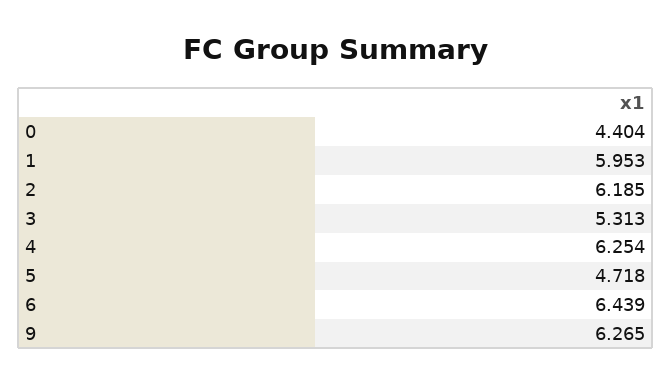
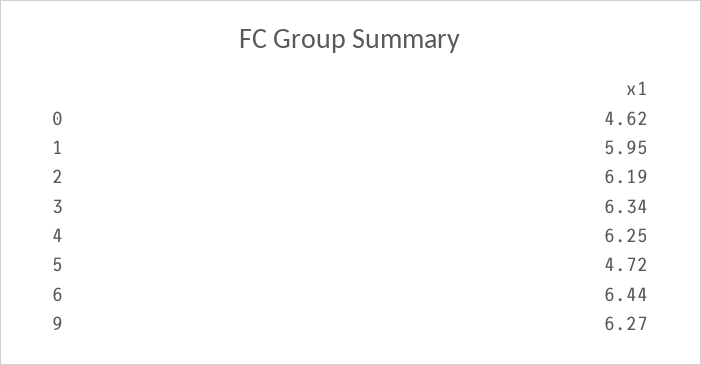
0: 4.404 -> 4.62
3: 5.313 -> 6.34

